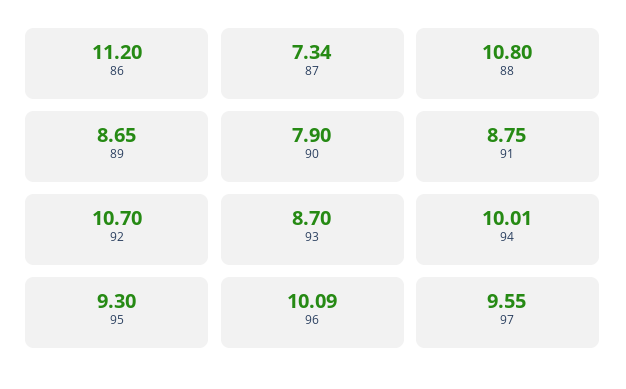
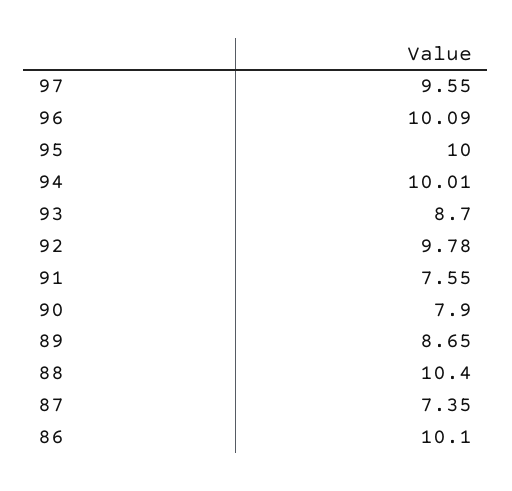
86: 11.2 -> 10.1
87: 7.34 -> 7.35
88: 10.8 -> 10.4
91: 8.75 -> 7.55
92: 10.7 -> 9.78
95: 9.3 -> 10

